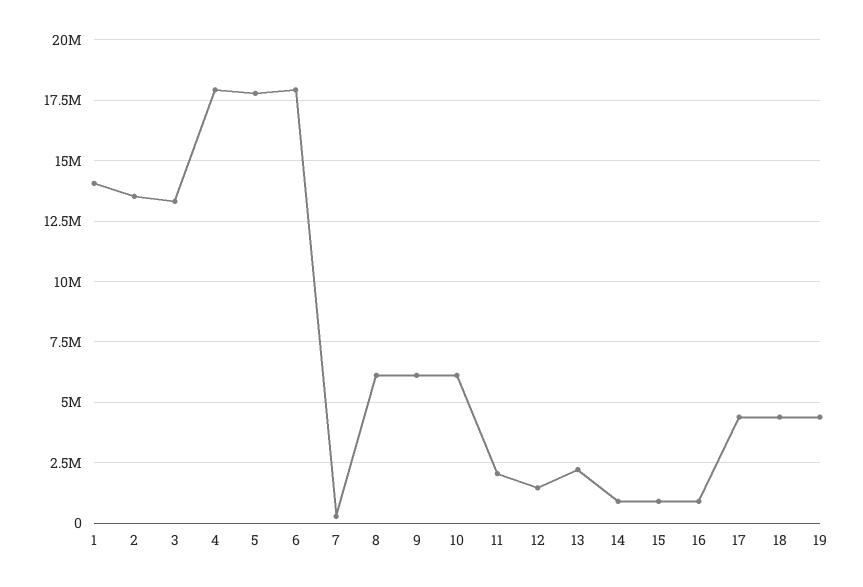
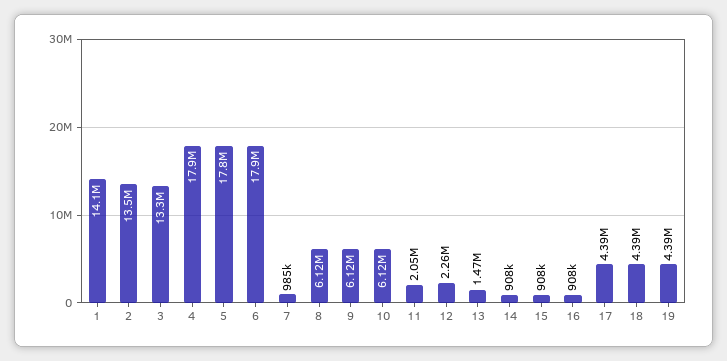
7: 250000 -> 985000
12: 1500000 -> 2260000
13: 2250000 -> 1470000

